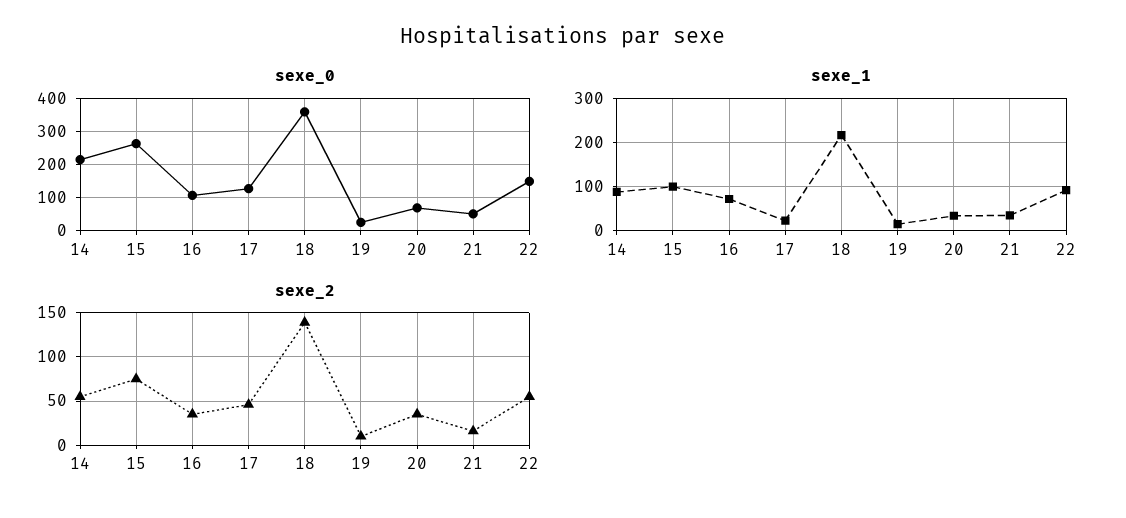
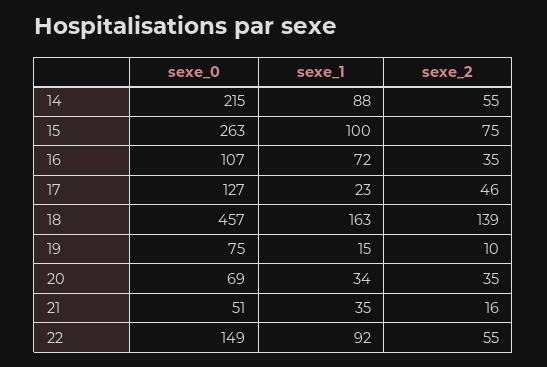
sexe_0, 18: 360 -> 457
sexe_0, 19: 20 -> 75
sexe_1, 18: 220 -> 163

